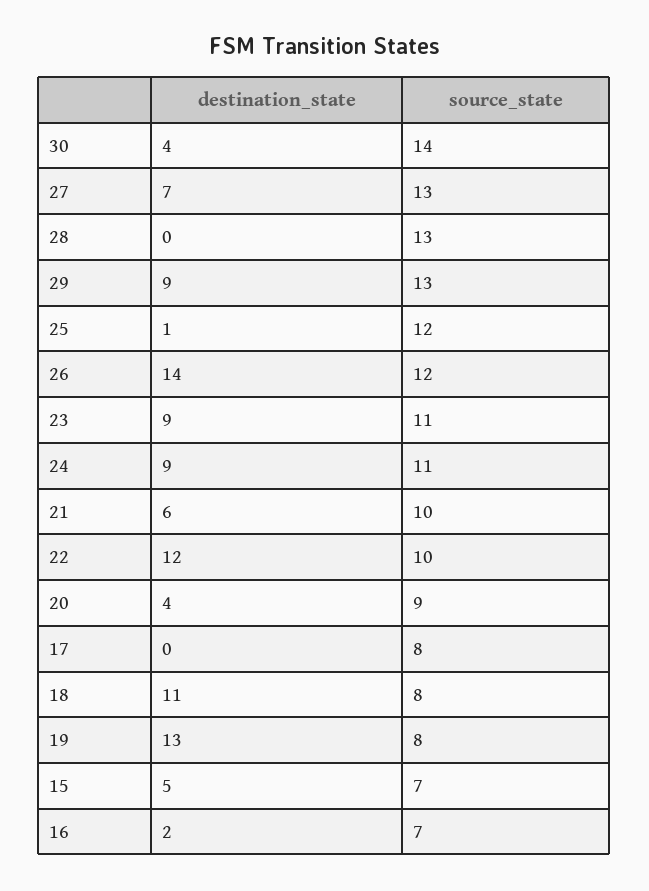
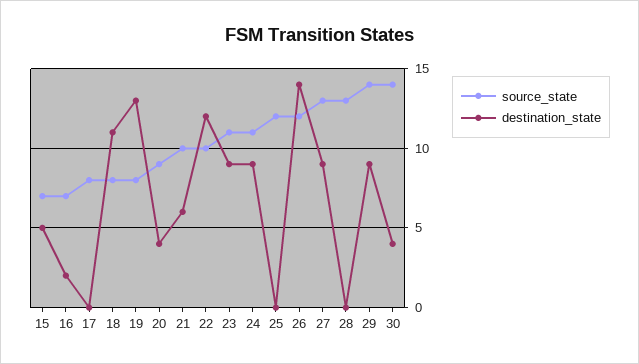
destination_state, 27: 7 -> 9
source_state, 29: 13 -> 14
destination_state, 25: 1 -> 0

